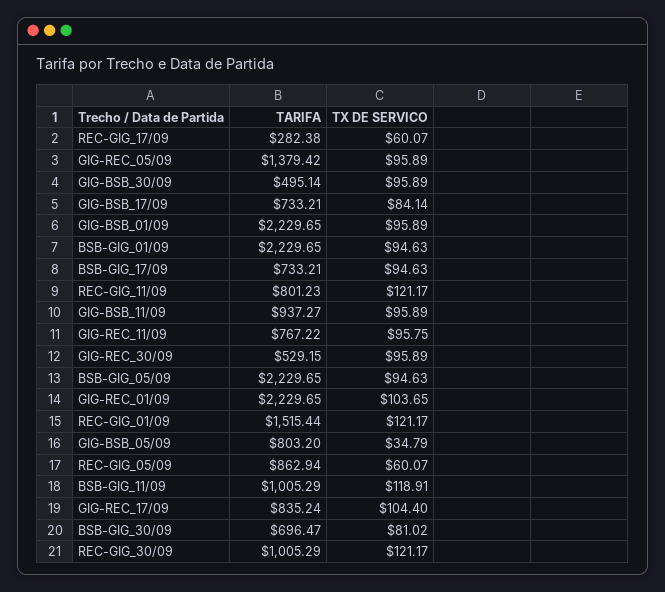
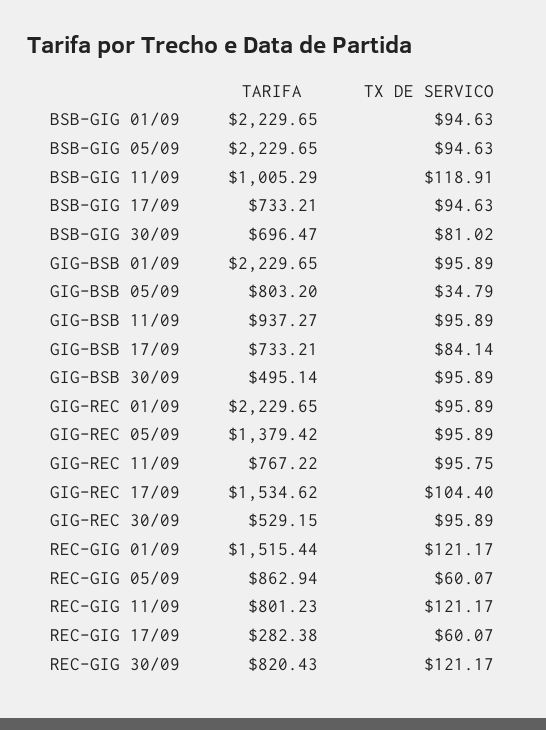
TX DE SERVICO, GIG-REC_01/09: 103.65 -> 95.89
TARIFA, GIG-REC_17/09: 835.24 -> 1534.62
TARIFA, REC-GIG_30/09: 1005.29 -> 820.43

